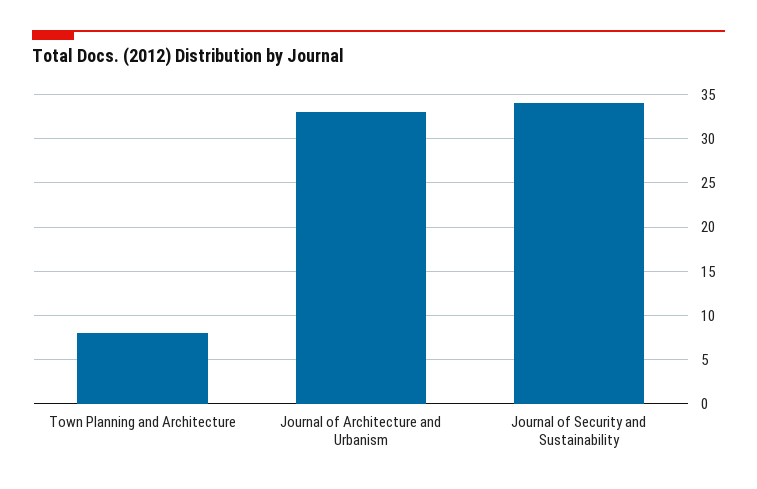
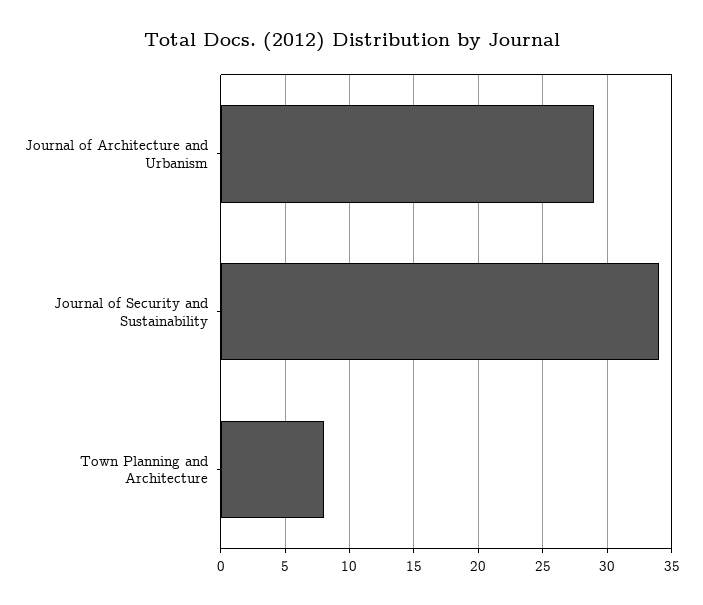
Journal of Architecture and Urbanism: 33 -> 29

